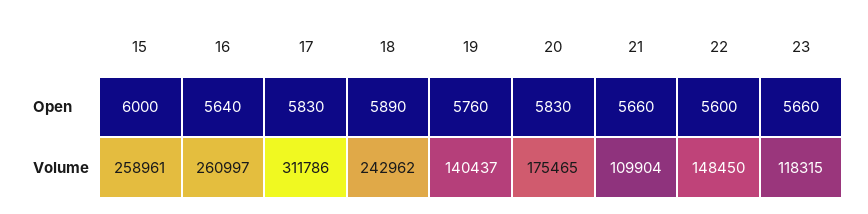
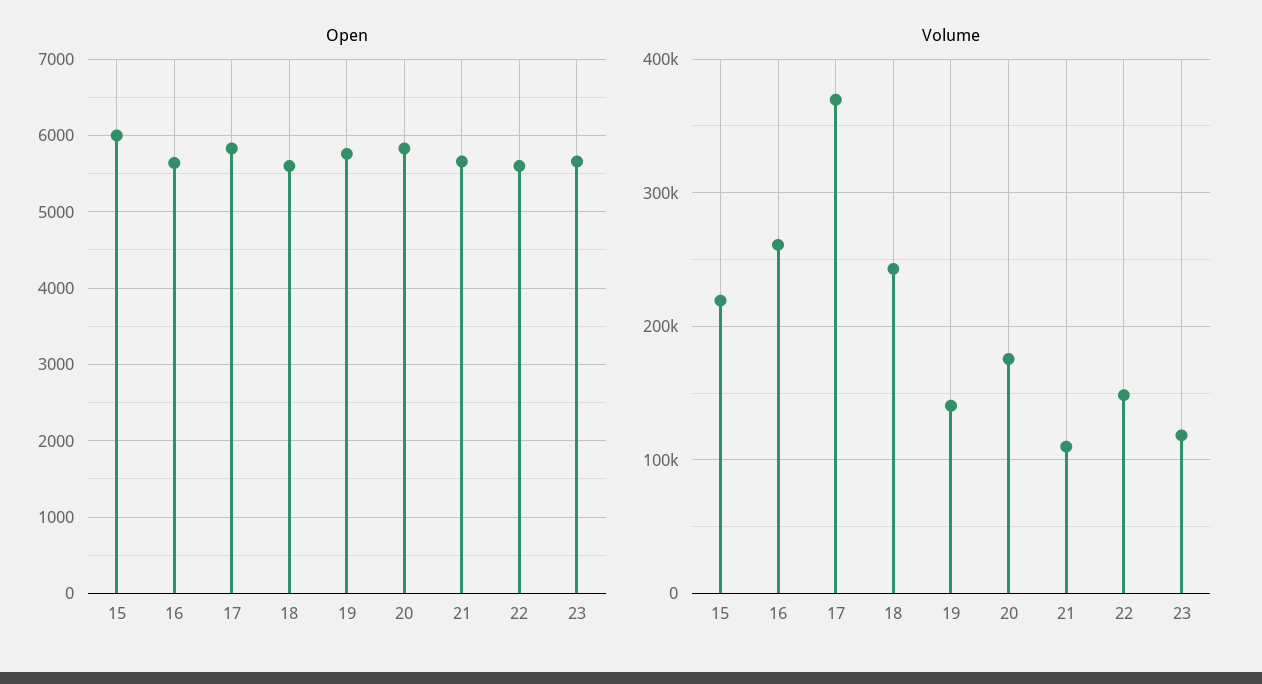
Open, 18: 5890 -> 5600
Volume, 15: 258961 -> 220000
Volume, 17: 311786 -> 370000

